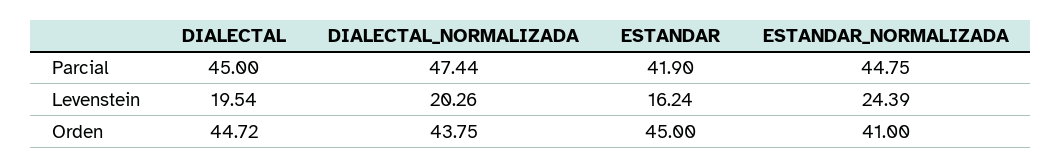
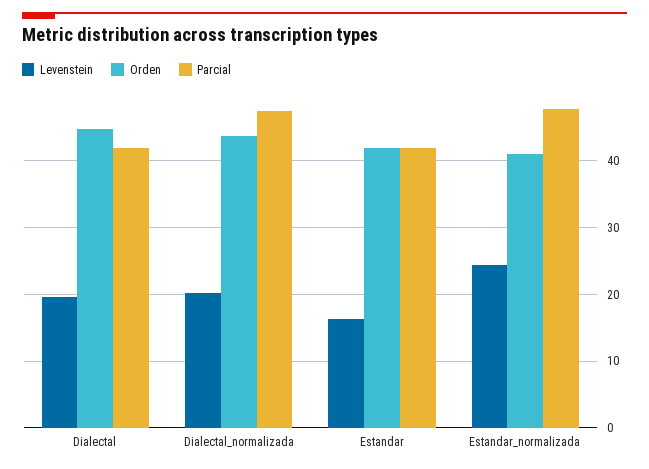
Parcial, DIALECTAL: 45 -> 42
Parcial, ESTANDAR_NORMALIZADA: 44.75 -> 48
Orden, ESTANDAR: 45 -> 42

